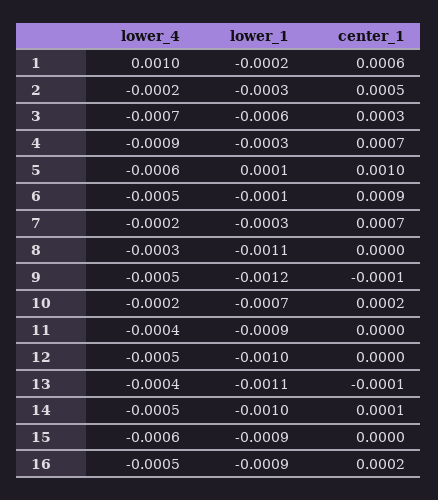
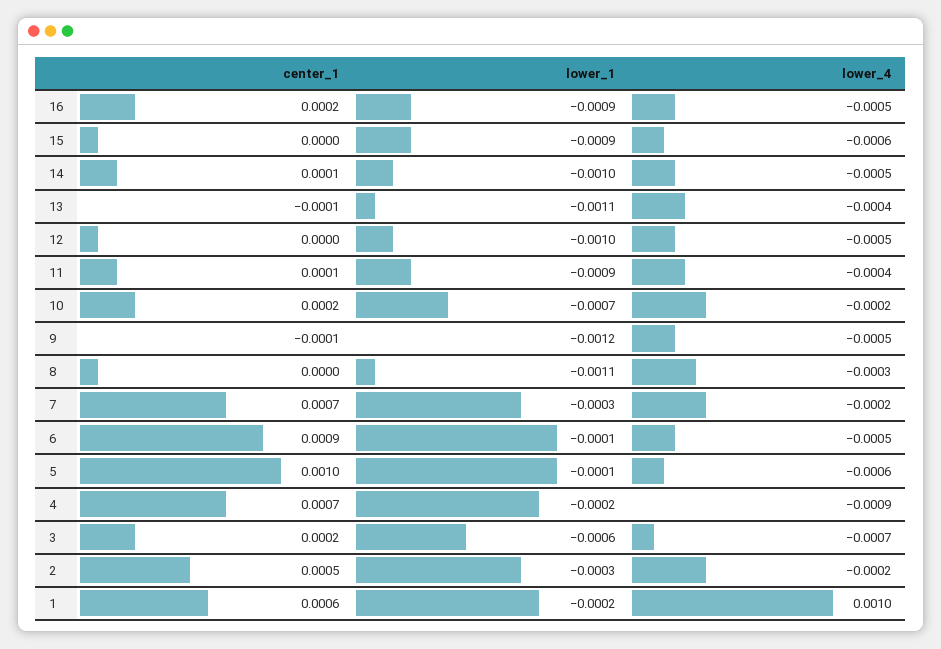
center_1, 3: 0.0003 -> 0.0002
lower_1, 4: -0.0003 -> -0.0002
lower_1, 5: 0.0001 -> -0.0001
center_1, 11: 0 -> 0.0001

